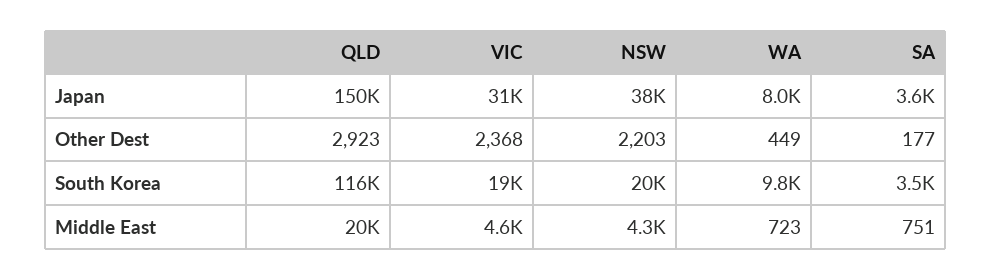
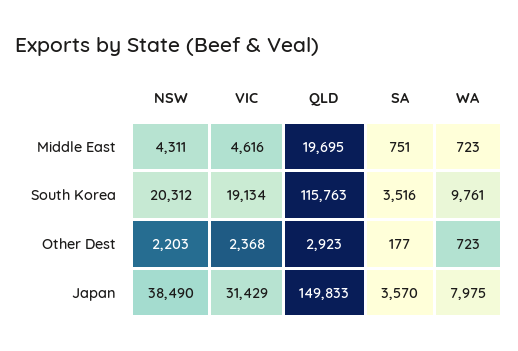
WA, Other Dest: 449 -> 723

